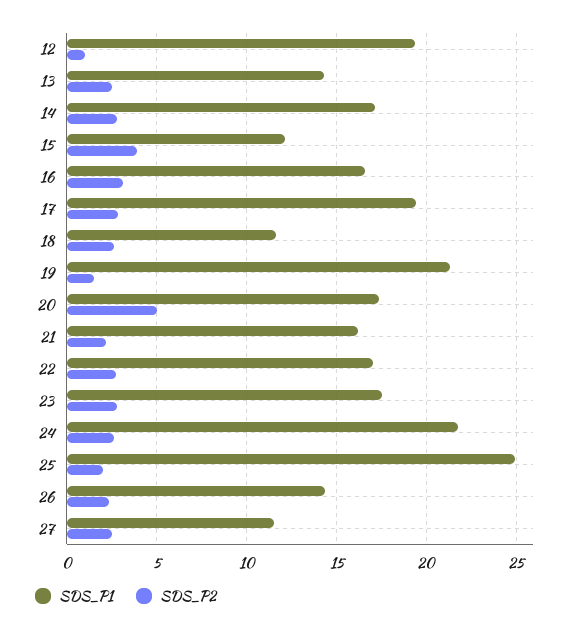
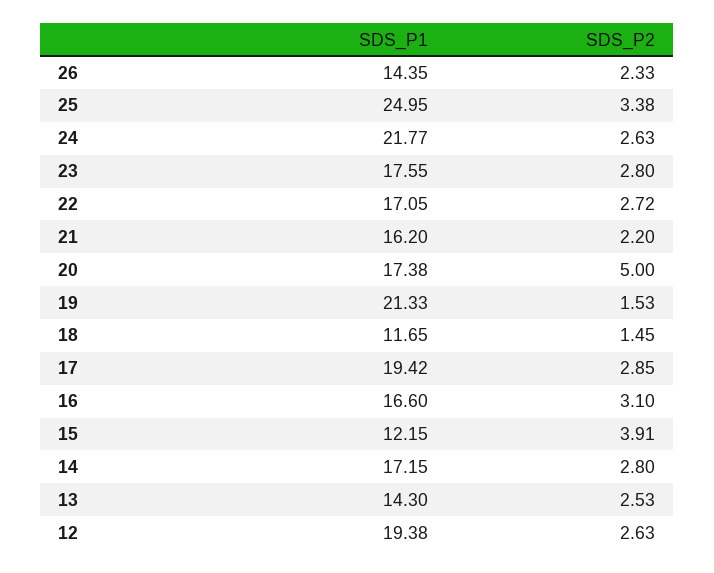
SDS_P2, 12: 1 -> 2.63
SDS_P2, 18: 2.5 -> 1.45
SDS_P2, 25: 2 -> 3.38
SDS_P1, 27: 11.5 -> none
SDS_P2, 27: 2.5 -> none

